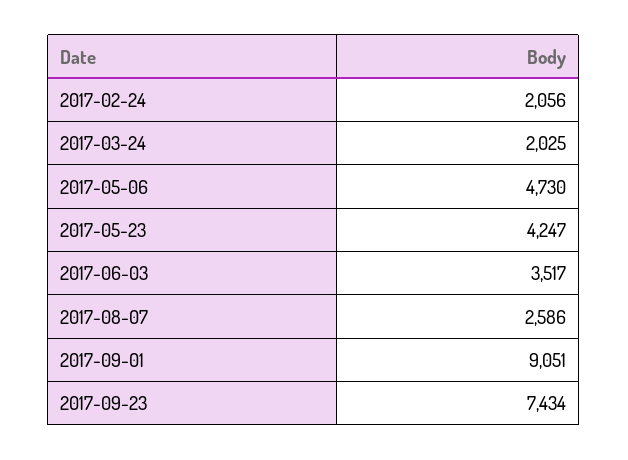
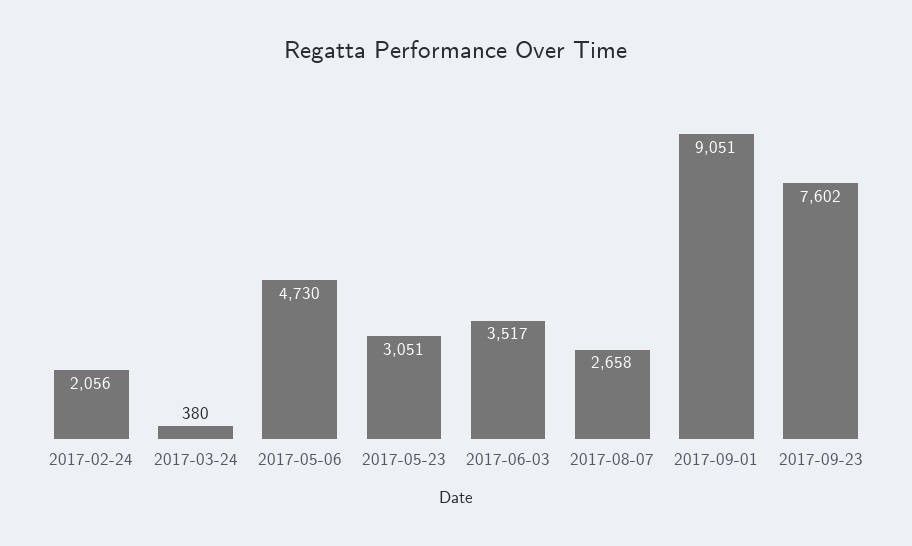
2017-03-24: 2025 -> 380
2017-05-23: 4247 -> 3051
2017-08-07: 2586 -> 2658
2017-09-23: 7434 -> 7602

